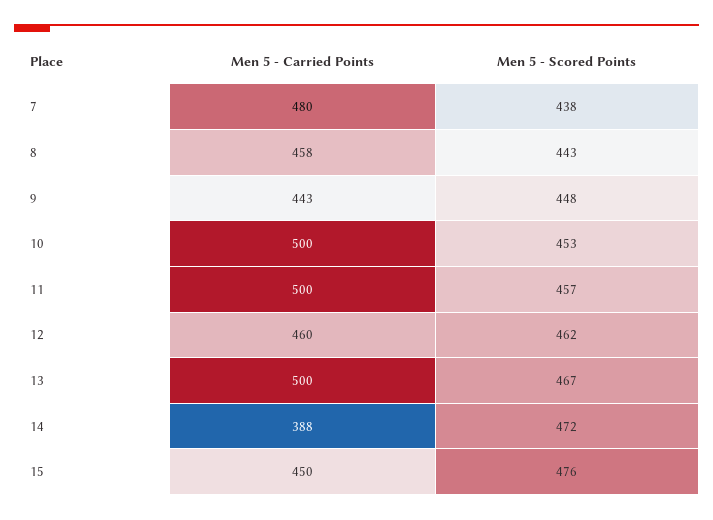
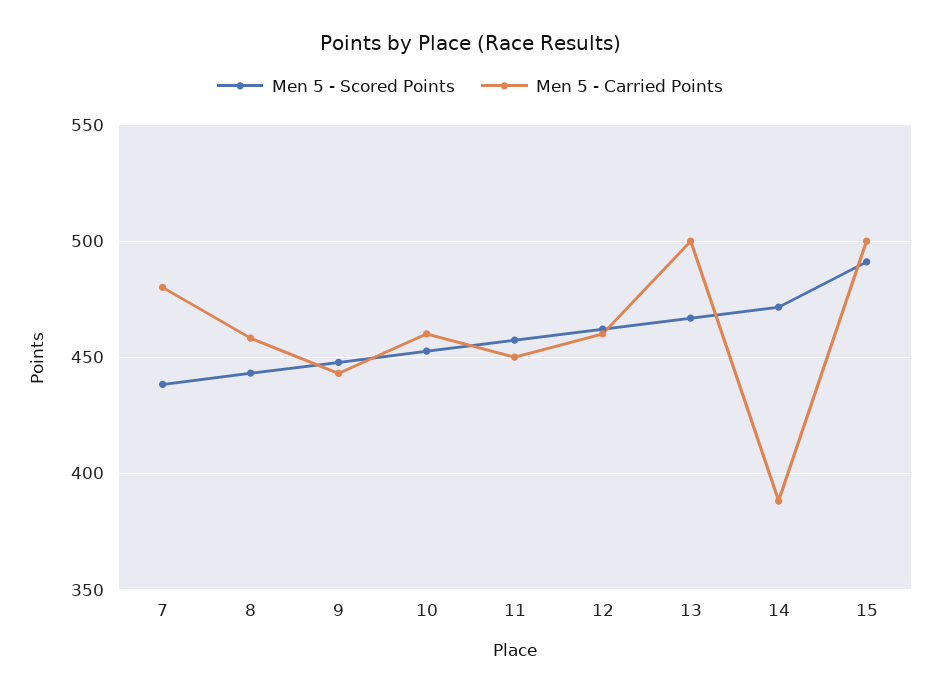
Men 5 - Carried Points, 10: 500 -> 460
Men 5 - Carried Points, 11: 500 -> 450
Men 5 - Carried Points, 15: 450 -> 500
Men 5 - Scored Points, 15: 476 -> 490

